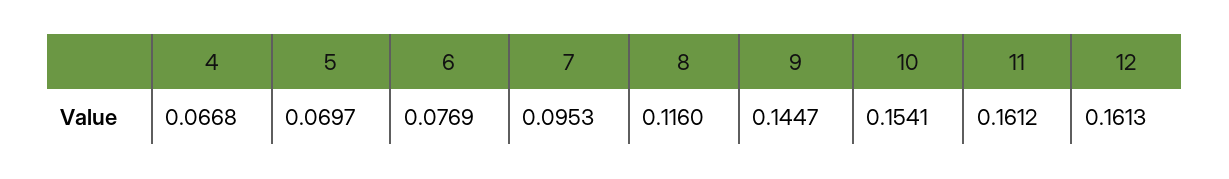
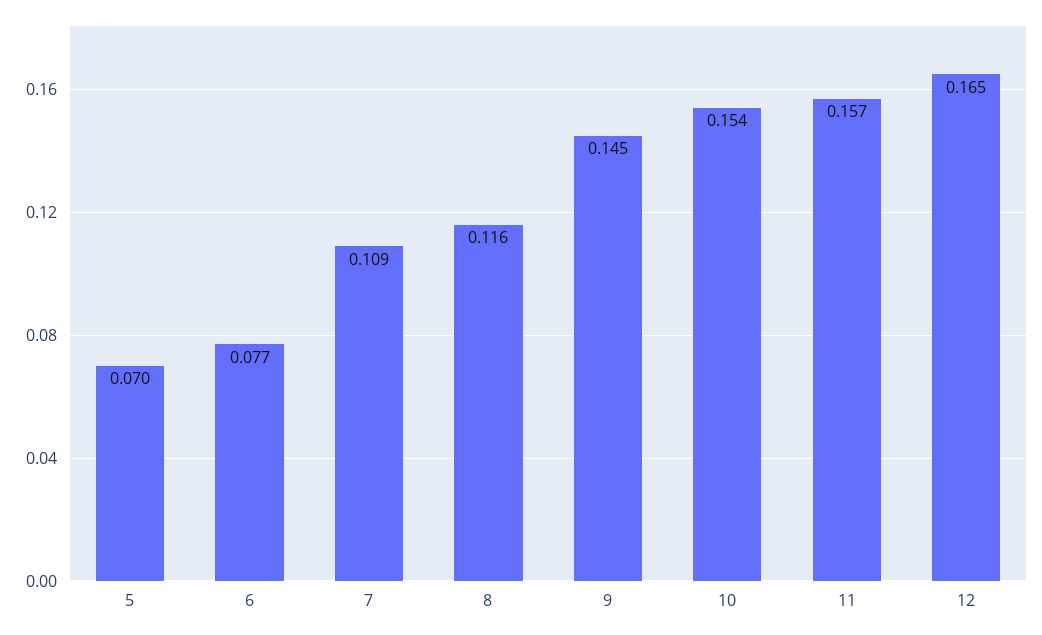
4: 0.0668 -> none
7: 0.0953 -> 0.109
11: 0.1612 -> 0.157
12: 0.1613 -> 0.165

